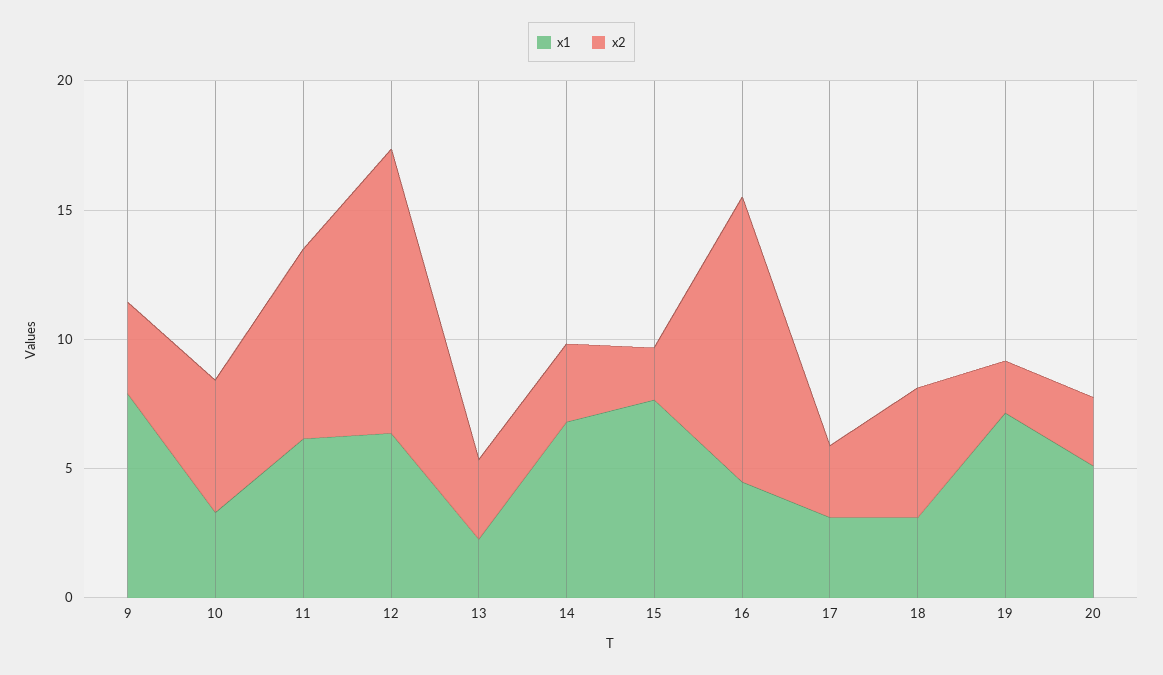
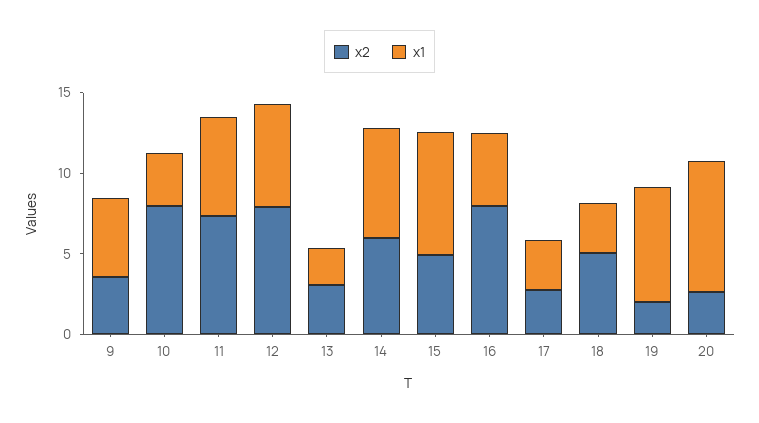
x1, 9: 8 -> 5
x2, 10: 5 -> 8
x2, 12: 11 -> 8
x2, 14: 3 -> 6
x2, 15: 2 -> 5
x2, 16: 11 -> 8
x1, 20: 5 -> 8

